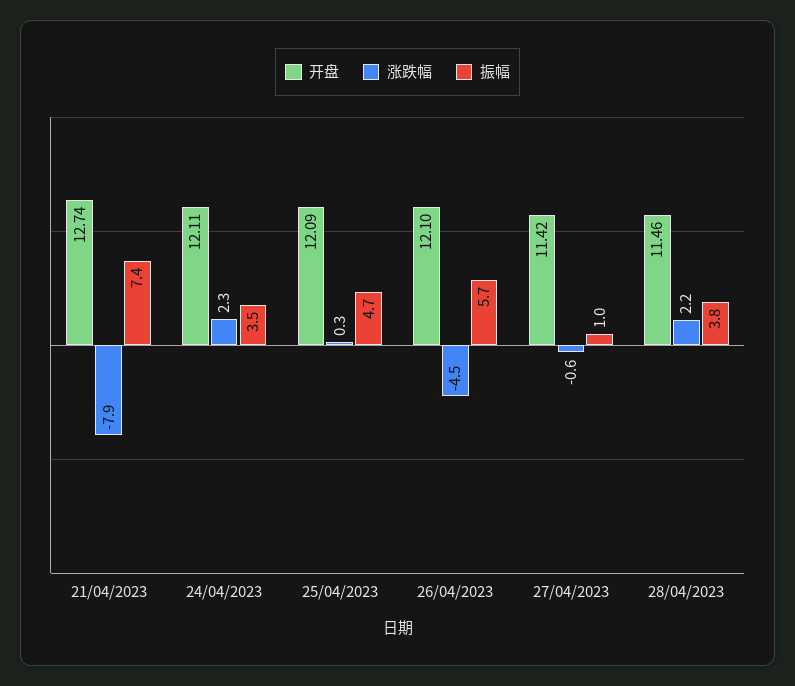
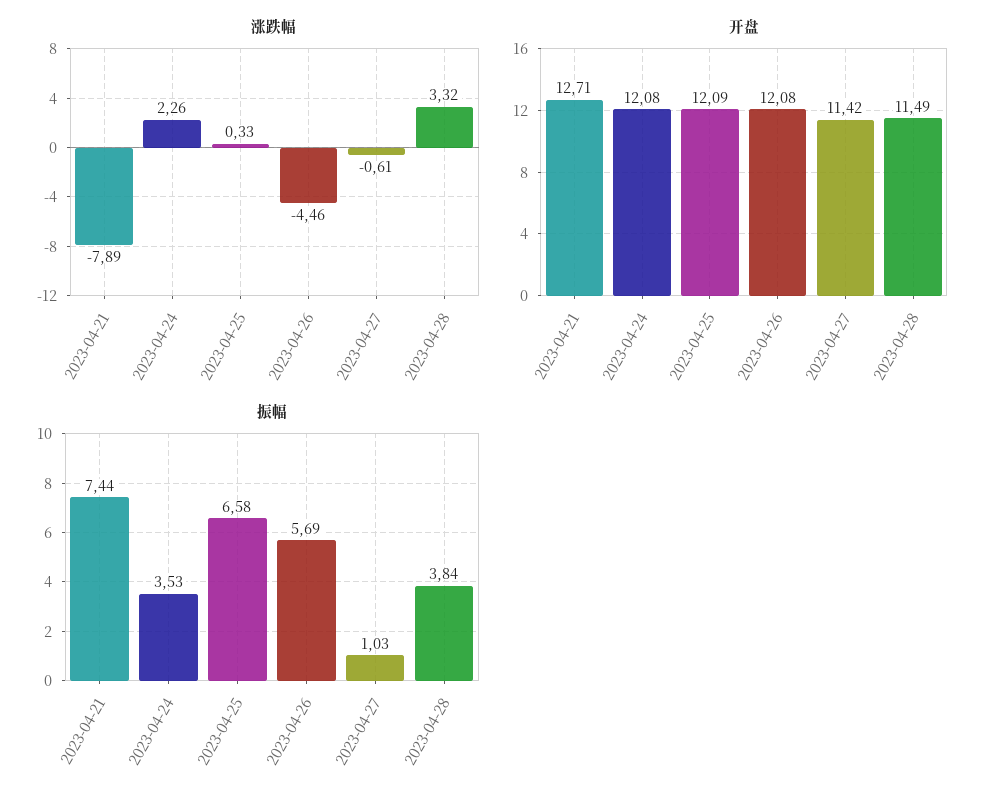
开盘, 21/04/2023: 12.74 -> 12.71
开盘, 24/04/2023: 12.11 -> 12.08
振幅, 25/04/2023: 4.7 -> 6.58
开盘, 26/04/2023: 12.1 -> 12.08
开盘, 28/04/2023: 11.46 -> 11.49
涨跌幅, 28/04/2023: 2.2 -> 3.32

